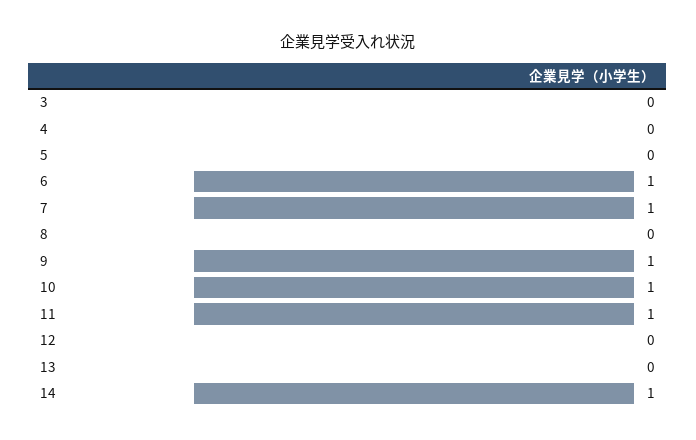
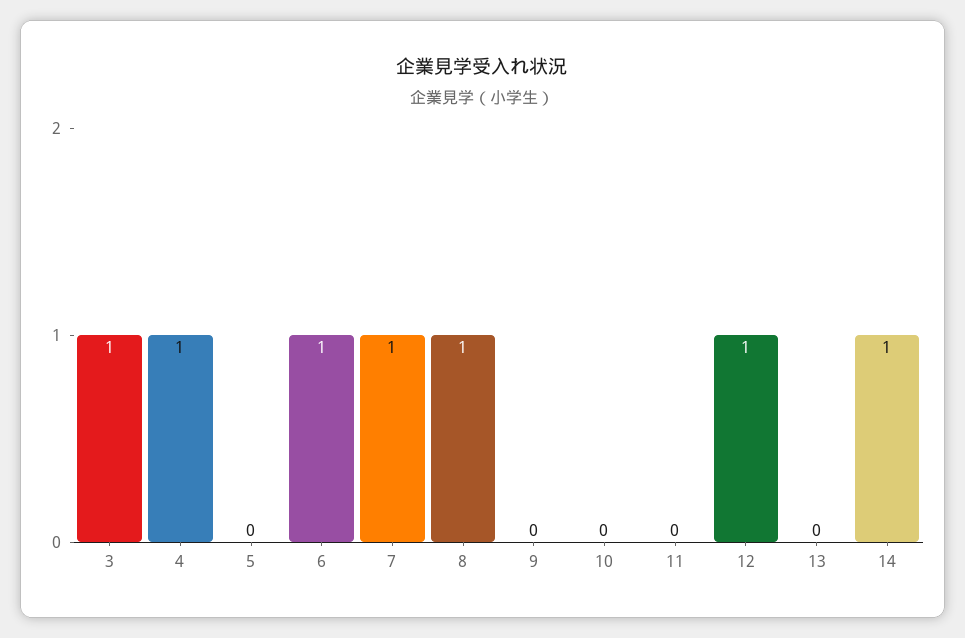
3: 0 -> 1
4: 0 -> 1
8: 0 -> 1
9: 1 -> 0
10: 1 -> 0
11: 1 -> 0
12: 0 -> 1

